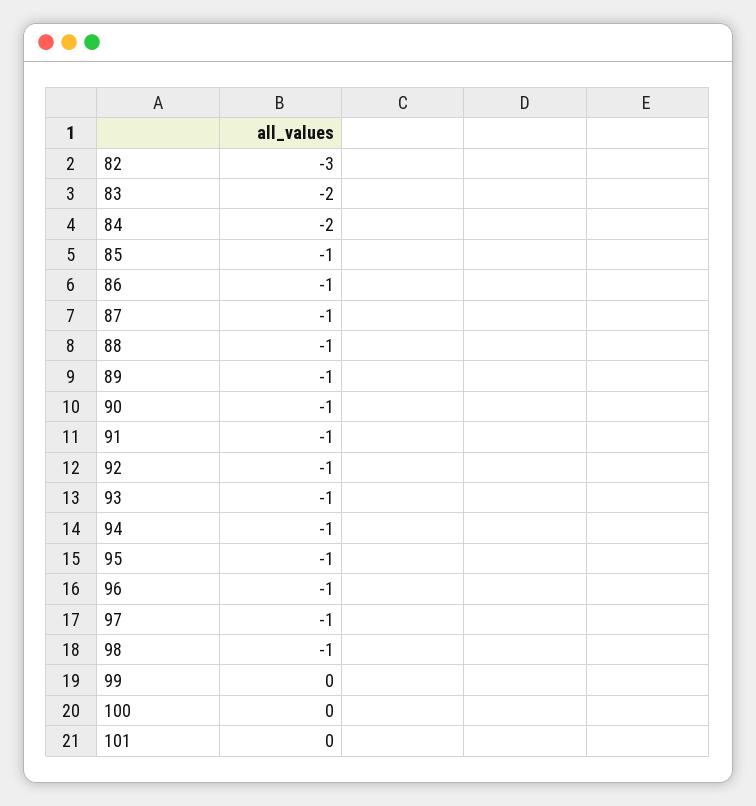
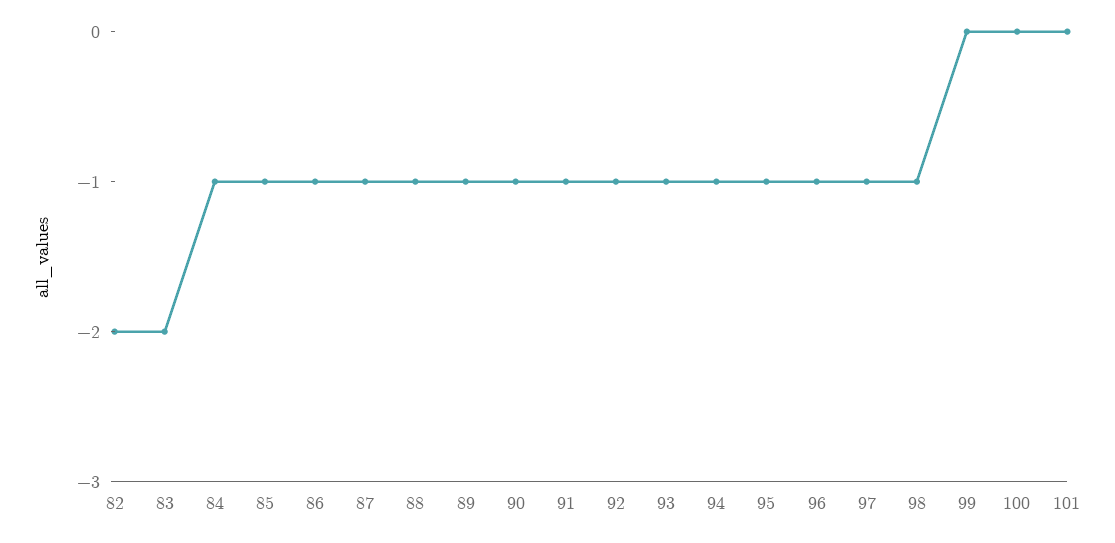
82: -3 -> -2
84: -2 -> -1

